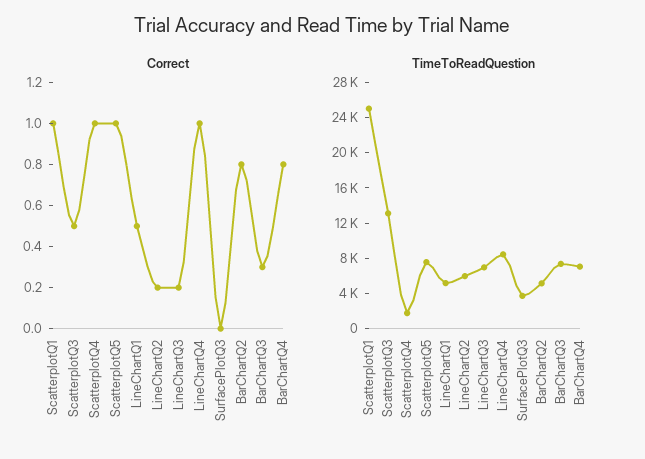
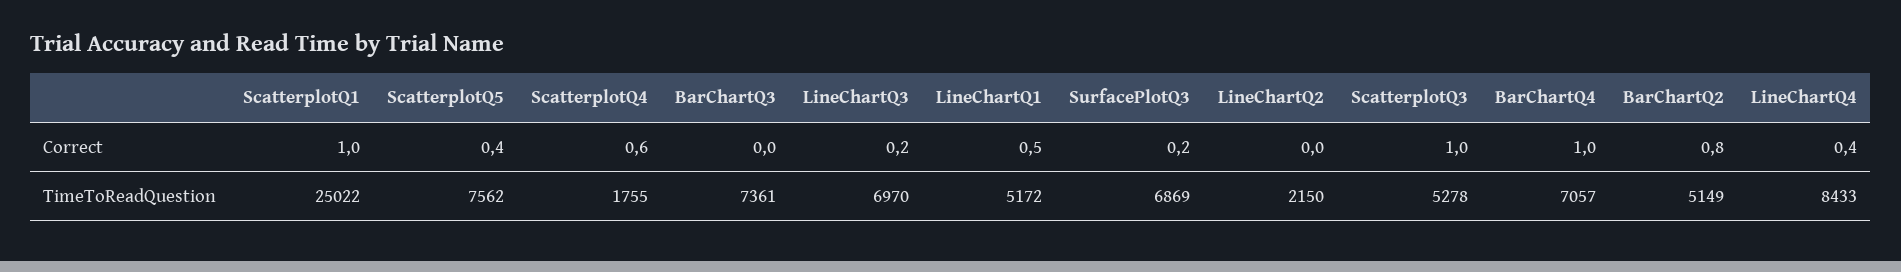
Correct, ScatterplotQ3: 0.5 -> 1
Correct, ScatterplotQ4: 1 -> 0.6
Correct, ScatterplotQ5: 1 -> 0.4
Correct, LineChartQ2: 0.2 -> 0
Correct, LineChartQ4: 1 -> 0.4
Correct, SurfacePlotQ3: 0 -> 0.2
Correct, BarChartQ3: 0.3 -> 0
Correct, BarChartQ4: 0.8 -> 1
TimeToReadQuestion, ScatterplotQ3: 13000 -> 5278
TimeToReadQuestion, LineChartQ2: 6000 -> 2150
TimeToReadQuestion, SurfacePlotQ3: 4000 -> 6869

